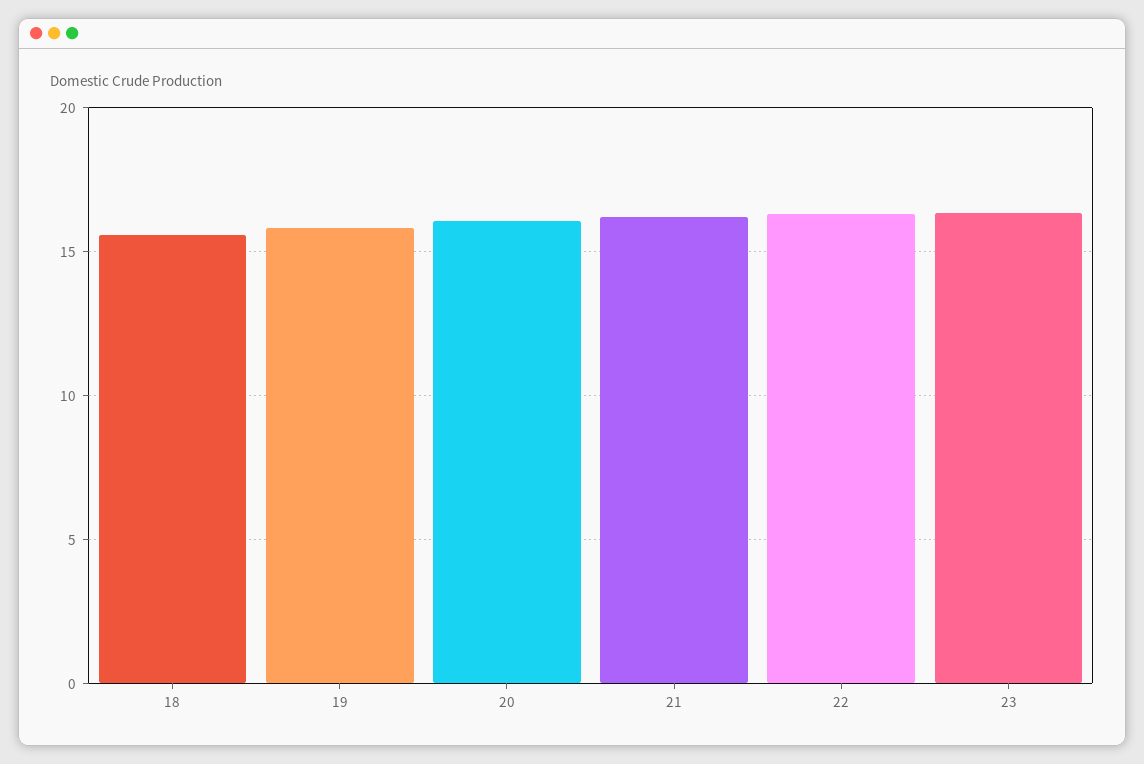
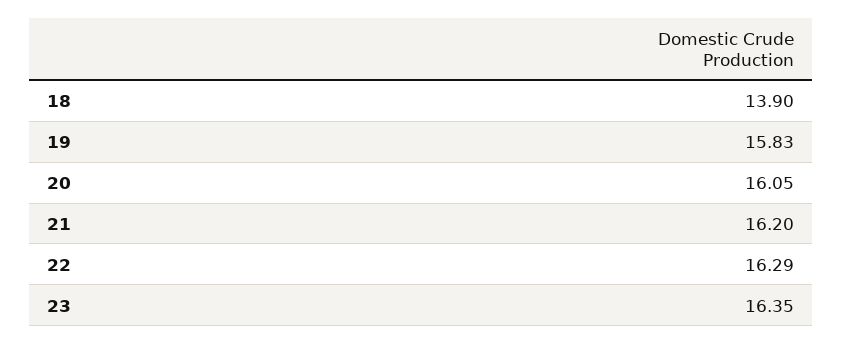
18: 15.5 -> 13.9

